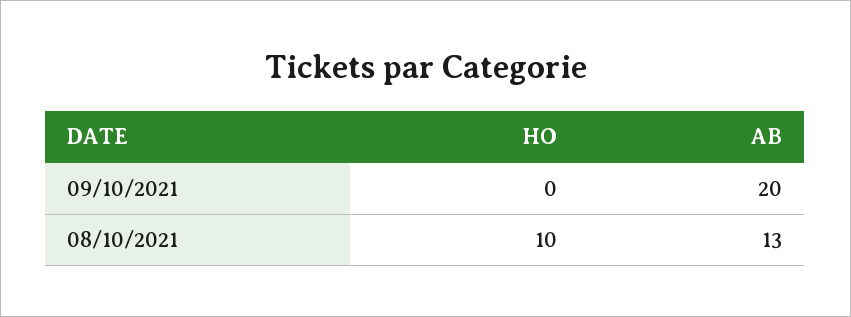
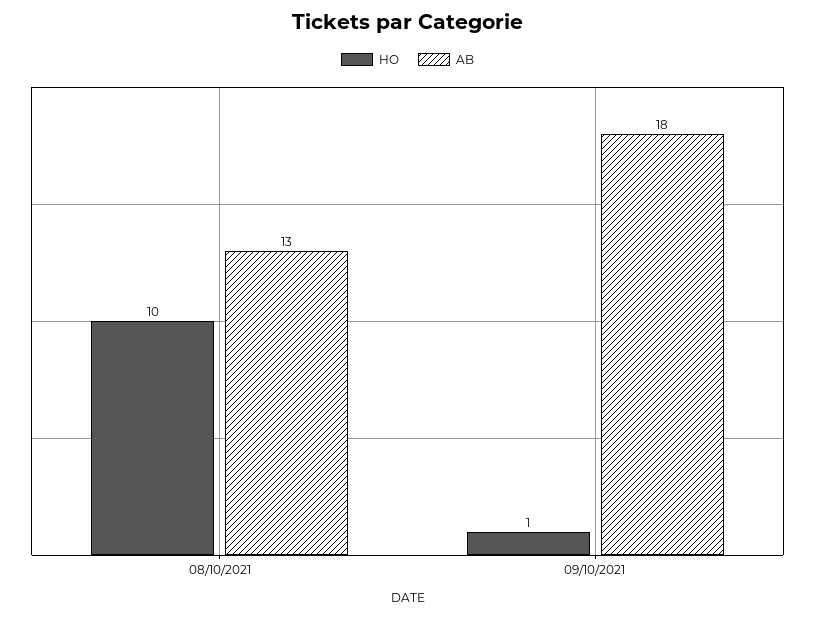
HO, 09/10/2021: 0 -> 1
AB, 09/10/2021: 20 -> 18

